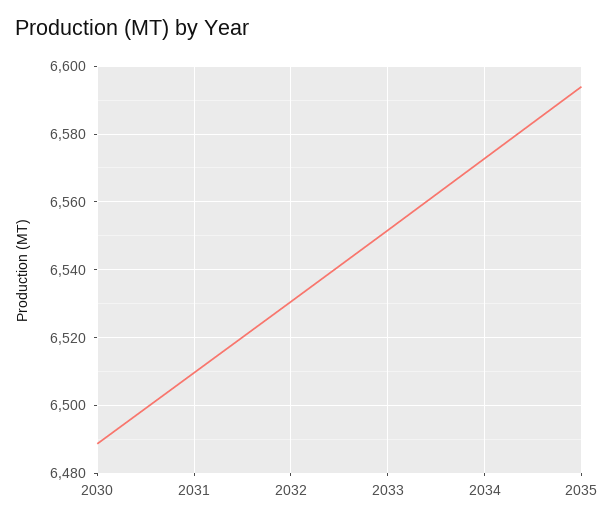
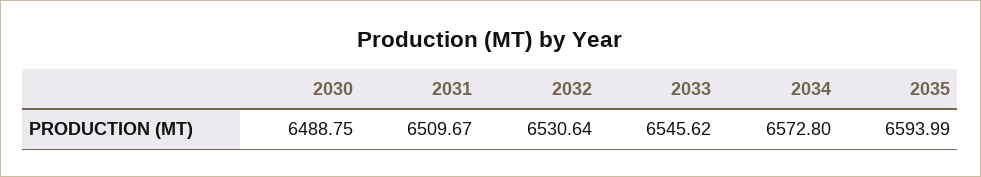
2033: 6552 -> 6545.62

